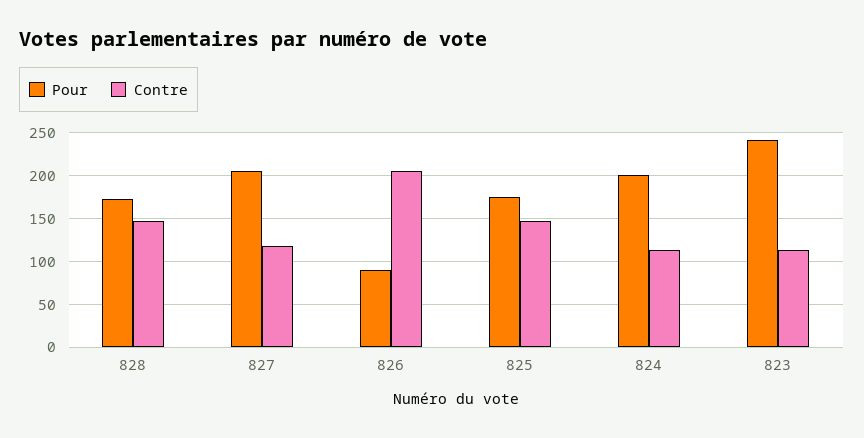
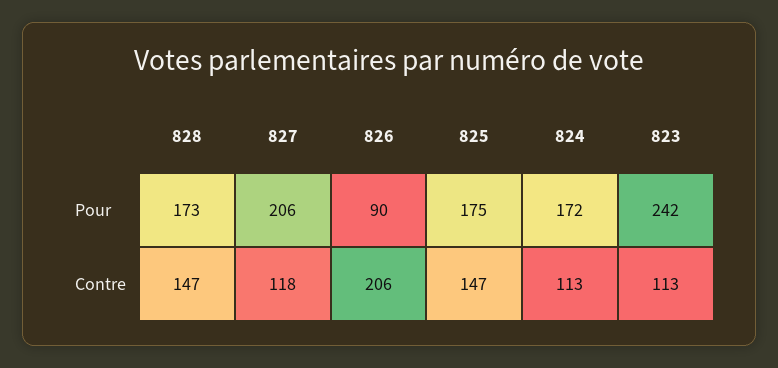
Pour, 824: 200 -> 172

